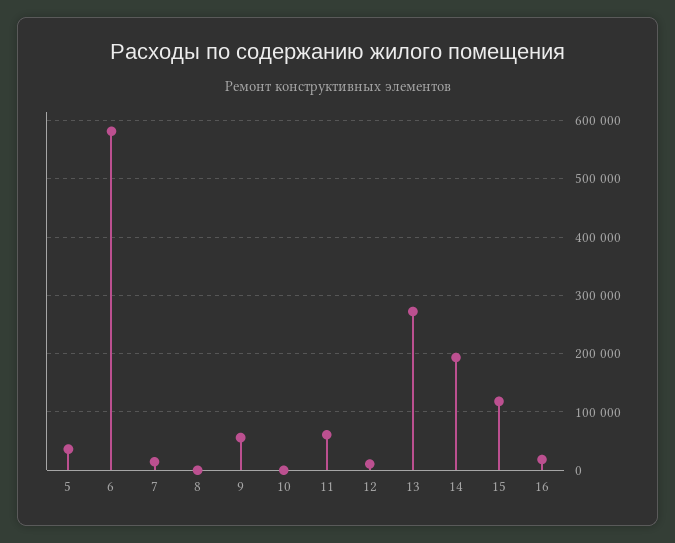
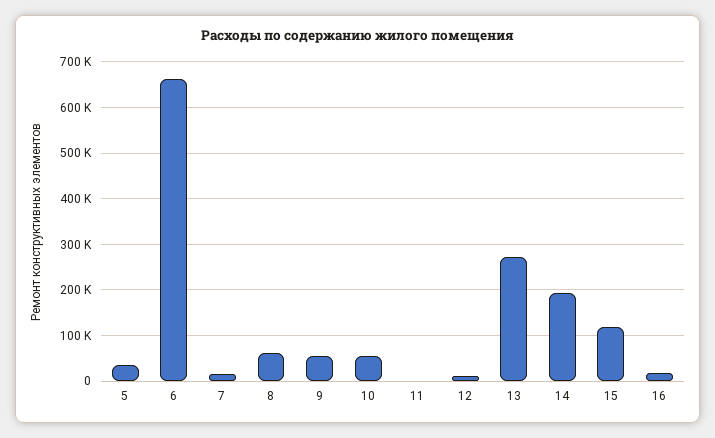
6: 580000 -> 660000
8: 0 -> 60000
10: 0 -> 60000
11: 60000 -> 0

